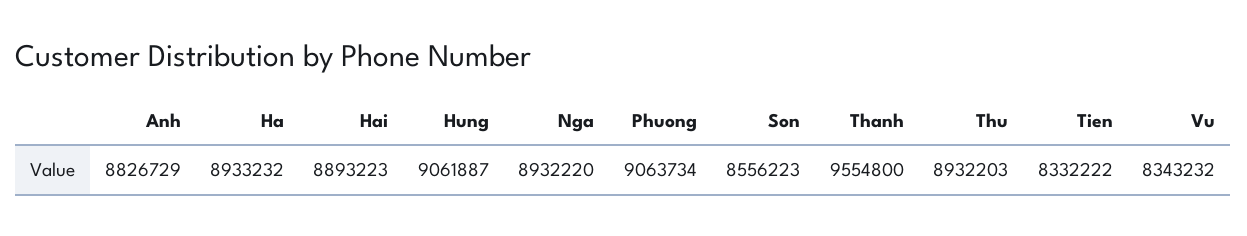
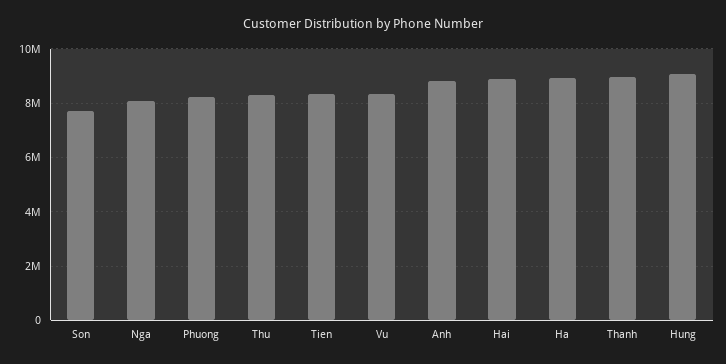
Nga: 8932220 -> 8000000
Phuong: 9063734 -> 8250000
Son: 8556223 -> 7750000
Thanh: 9554800 -> 9000000
Thu: 8932203 -> 8250000

